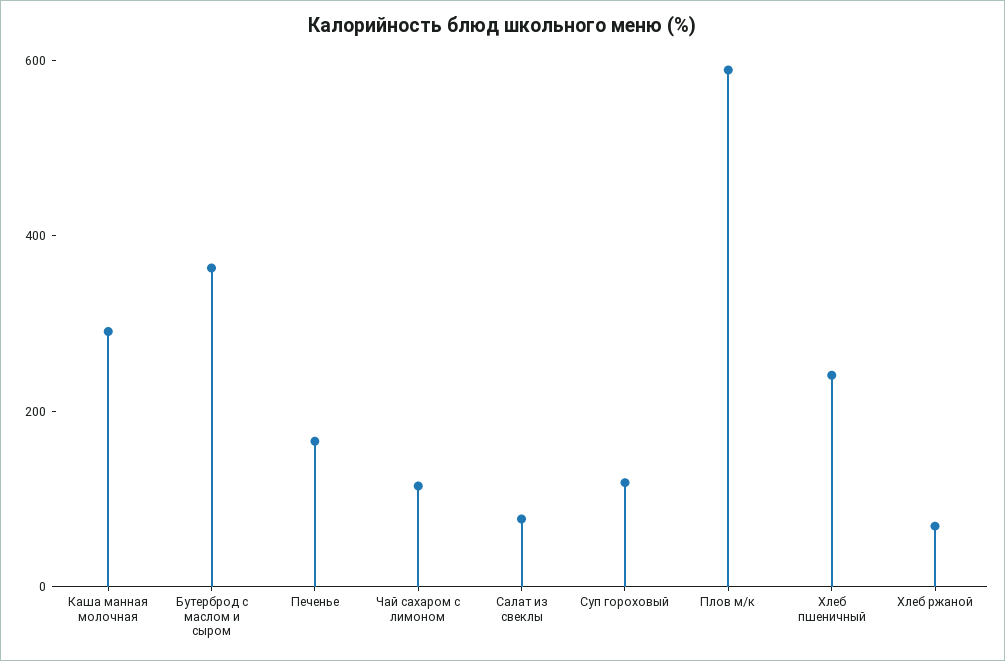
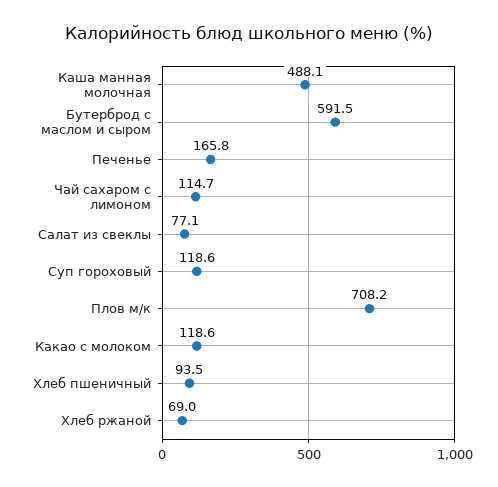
Каша манная молочная: 300 -> 488.1
Бутерброд с маслом и сыром: 350 -> 591.5
Плов м/к: 600 -> 708.2
Хлеб пшеничный: 250 -> 93.5
Какао с молоком: none -> 118.6

